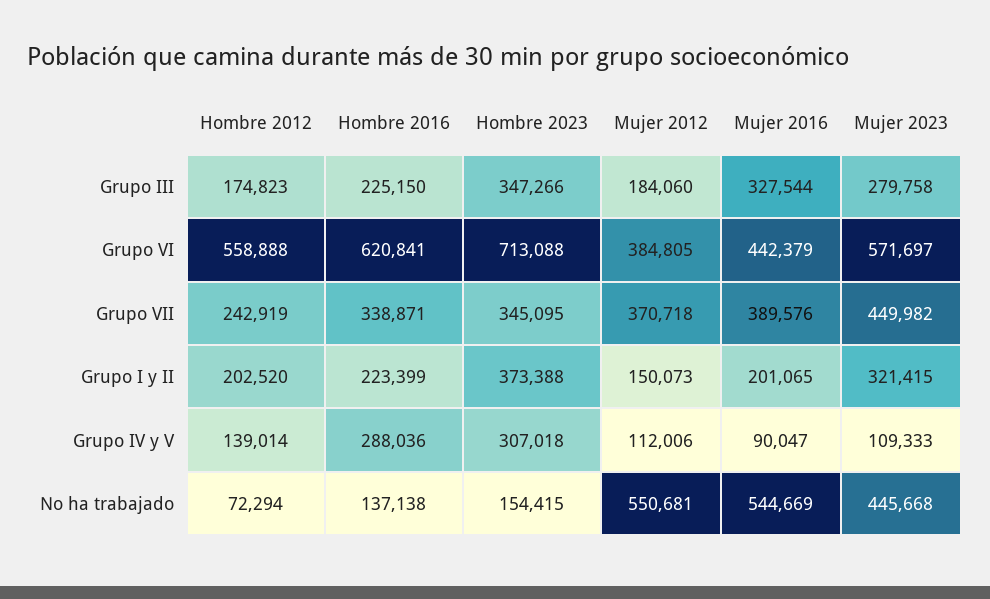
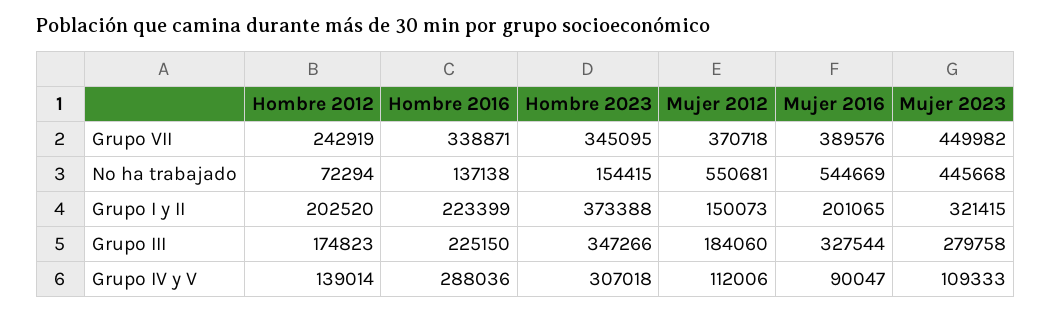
Hombre 2012, Grupo VI: 558888 -> none
Hombre 2016, Grupo VI: 620841 -> none
Hombre 2023, Grupo VI: 713088 -> none
Mujer 2012, Grupo VI: 384805 -> none
Mujer 2016, Grupo VI: 442379 -> none
Mujer 2023, Grupo VI: 571697 -> none

